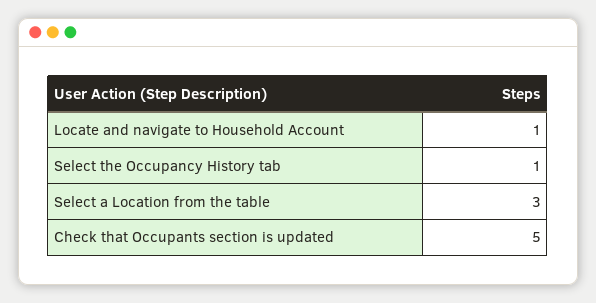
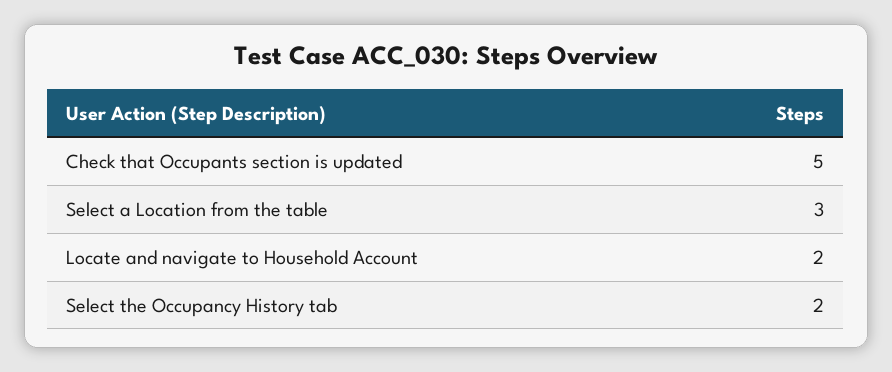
Locate and navigate to Household Account: 1 -> 2
Select the Occupancy History tab: 1 -> 2

